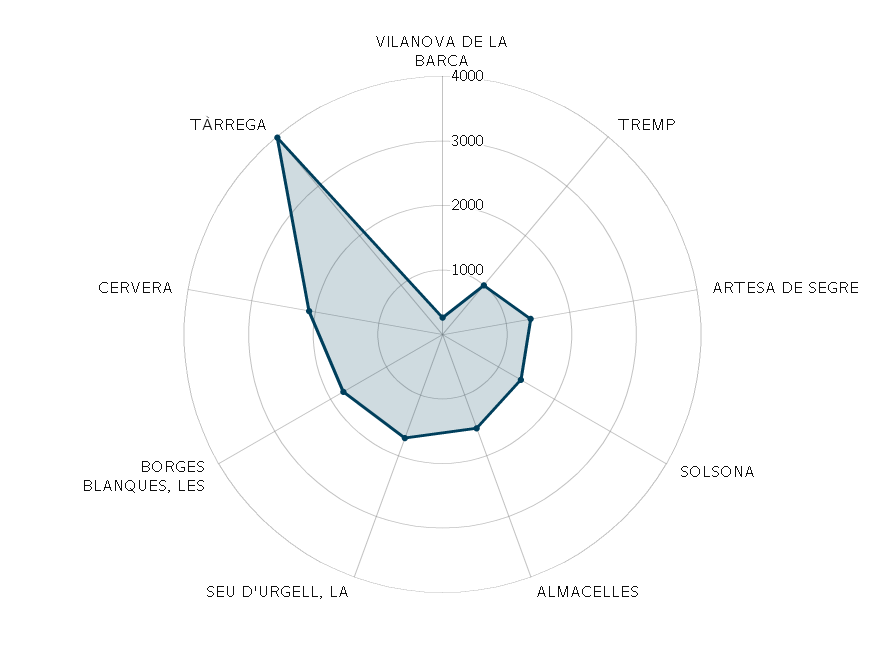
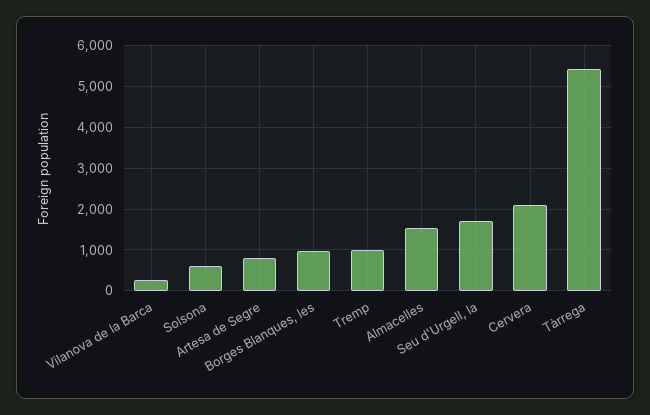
ARTESA DE SEGRE: 1400 -> 800
SOLSONA: 1400 -> 600
BORGES BLANQUES, LES: 1800 -> 1000
TÀRREGA: 4000 -> 5400

